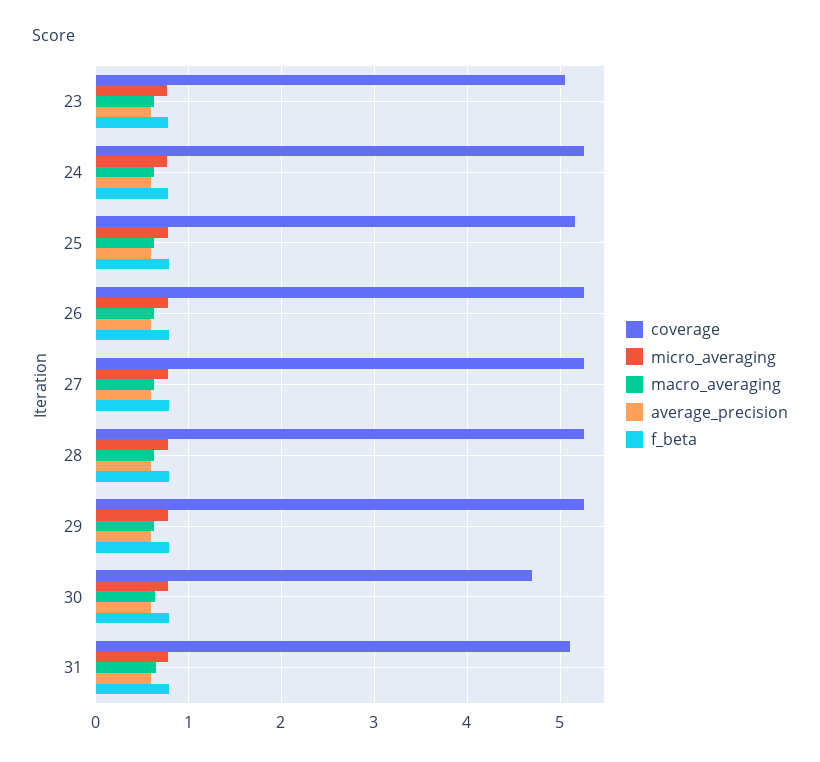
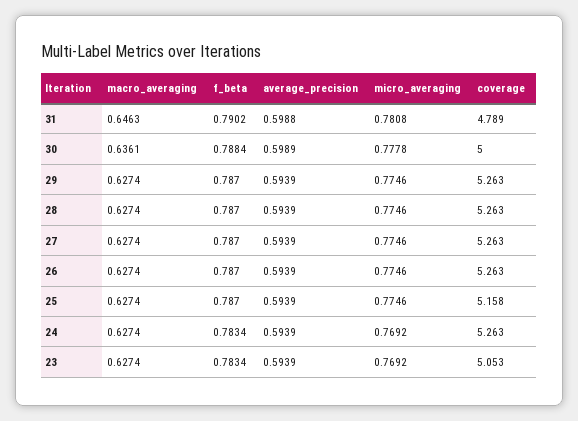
coverage, 30: 4.7 -> 5
coverage, 31: 5.1 -> 4.789

